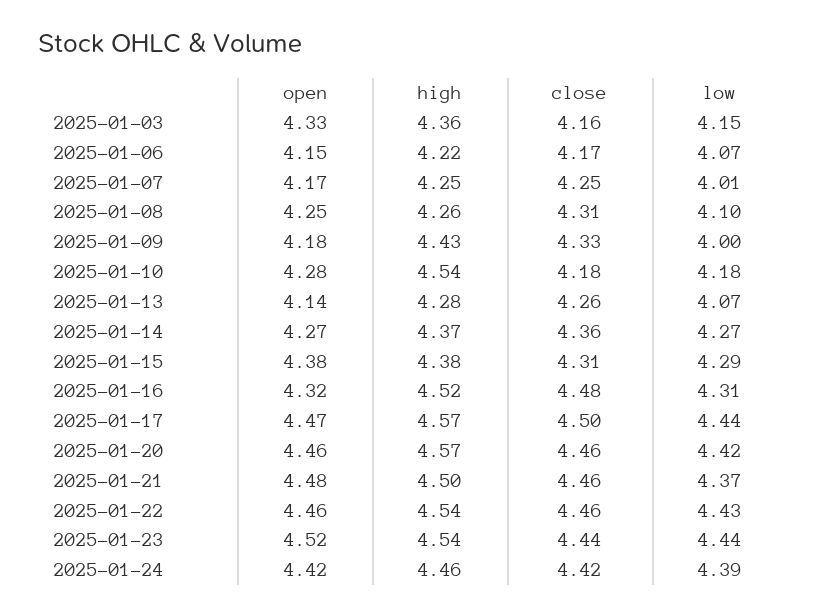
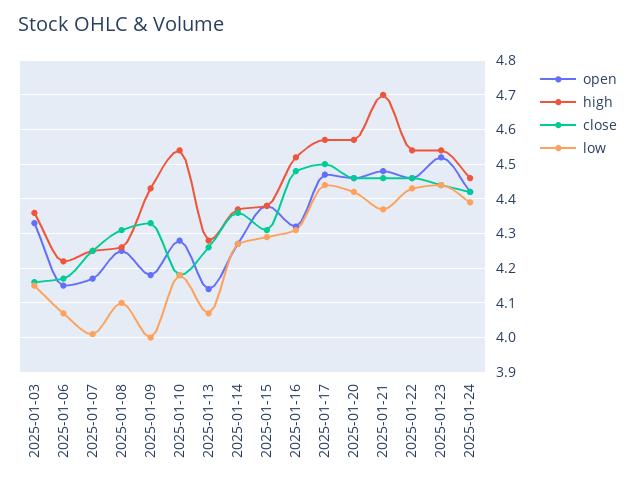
high, 2025-01-21: 4.5 -> 4.7

